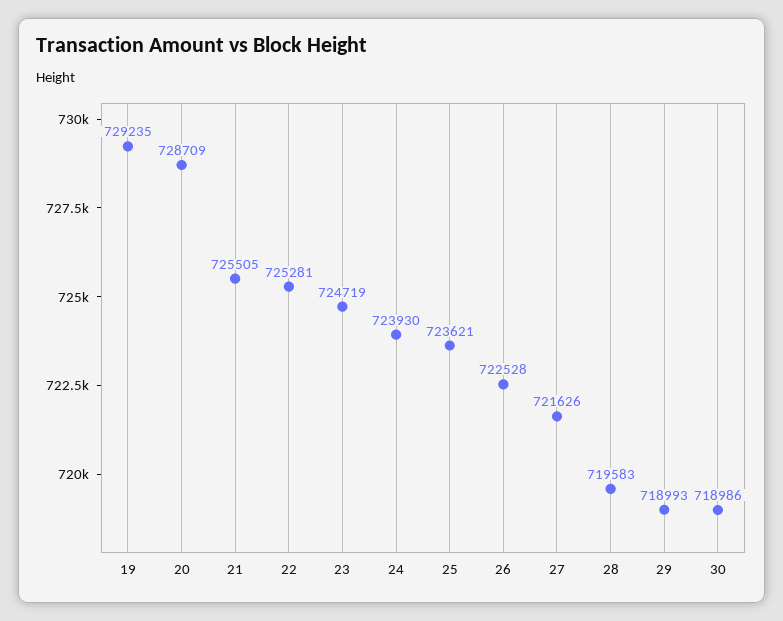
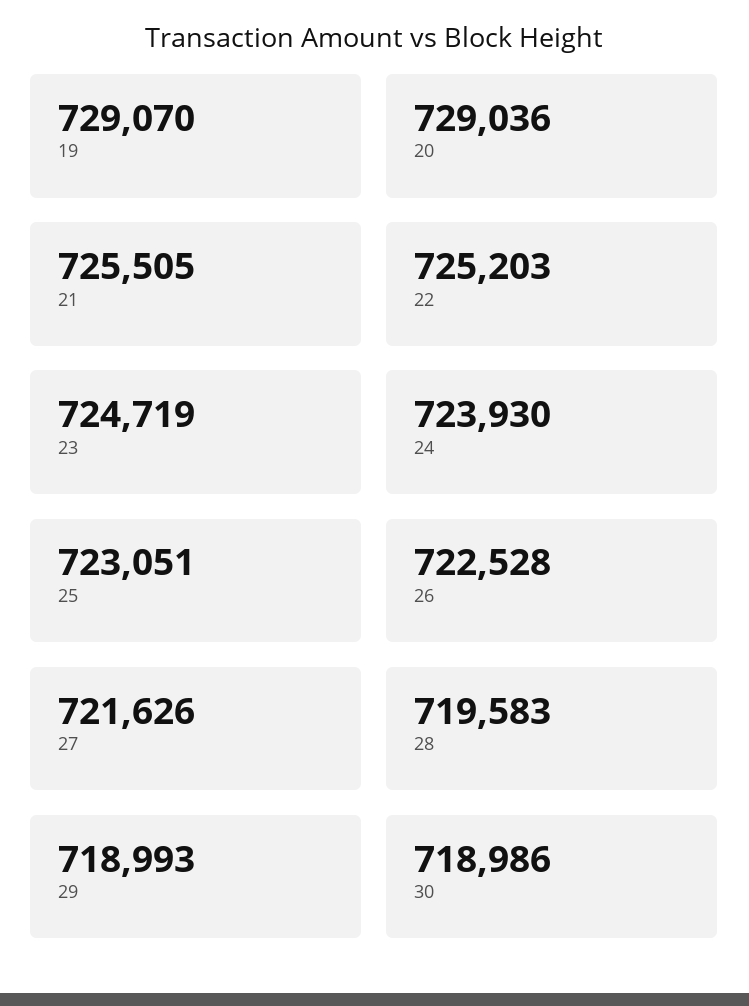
19: 729235 -> 729070
20: 728709 -> 729036
22: 725281 -> 725203
25: 723621 -> 723051

